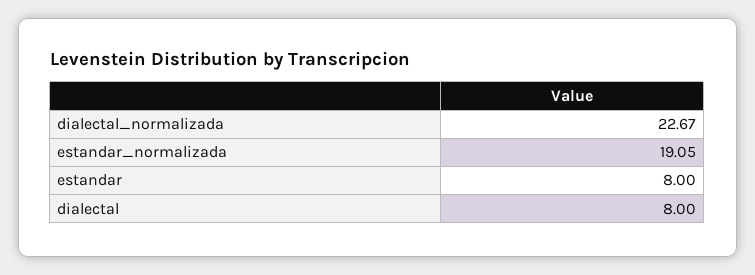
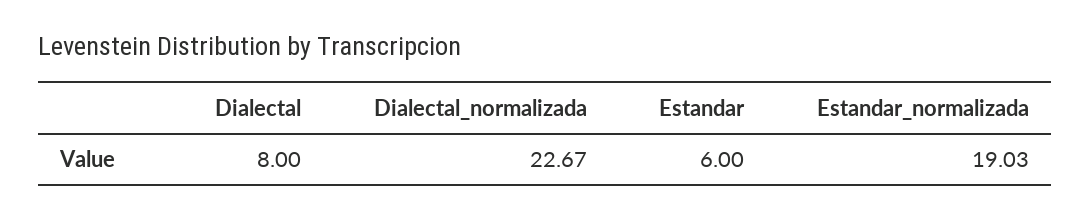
estandar_normalizada: 19.05 -> 19.03
estandar: 8 -> 6

